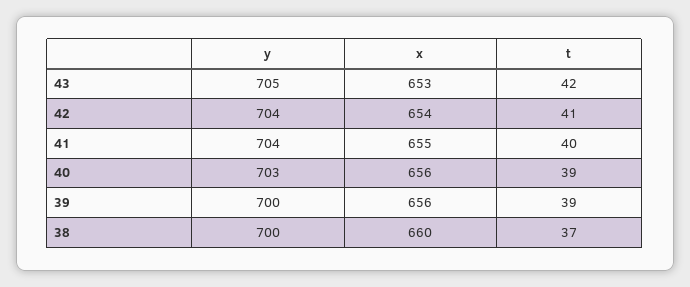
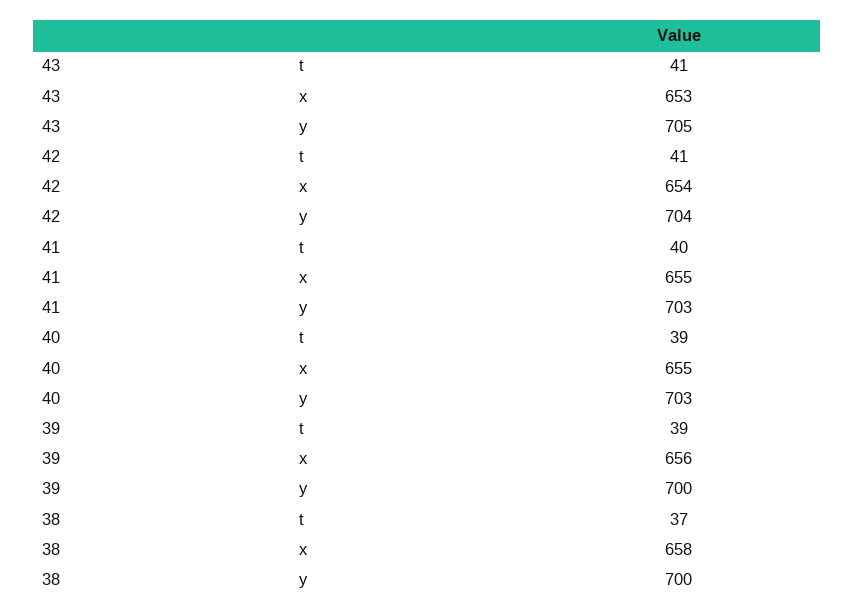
t, 43: 42 -> 41
y, 41: 704 -> 703
x, 40: 656 -> 655
x, 38: 660 -> 658

